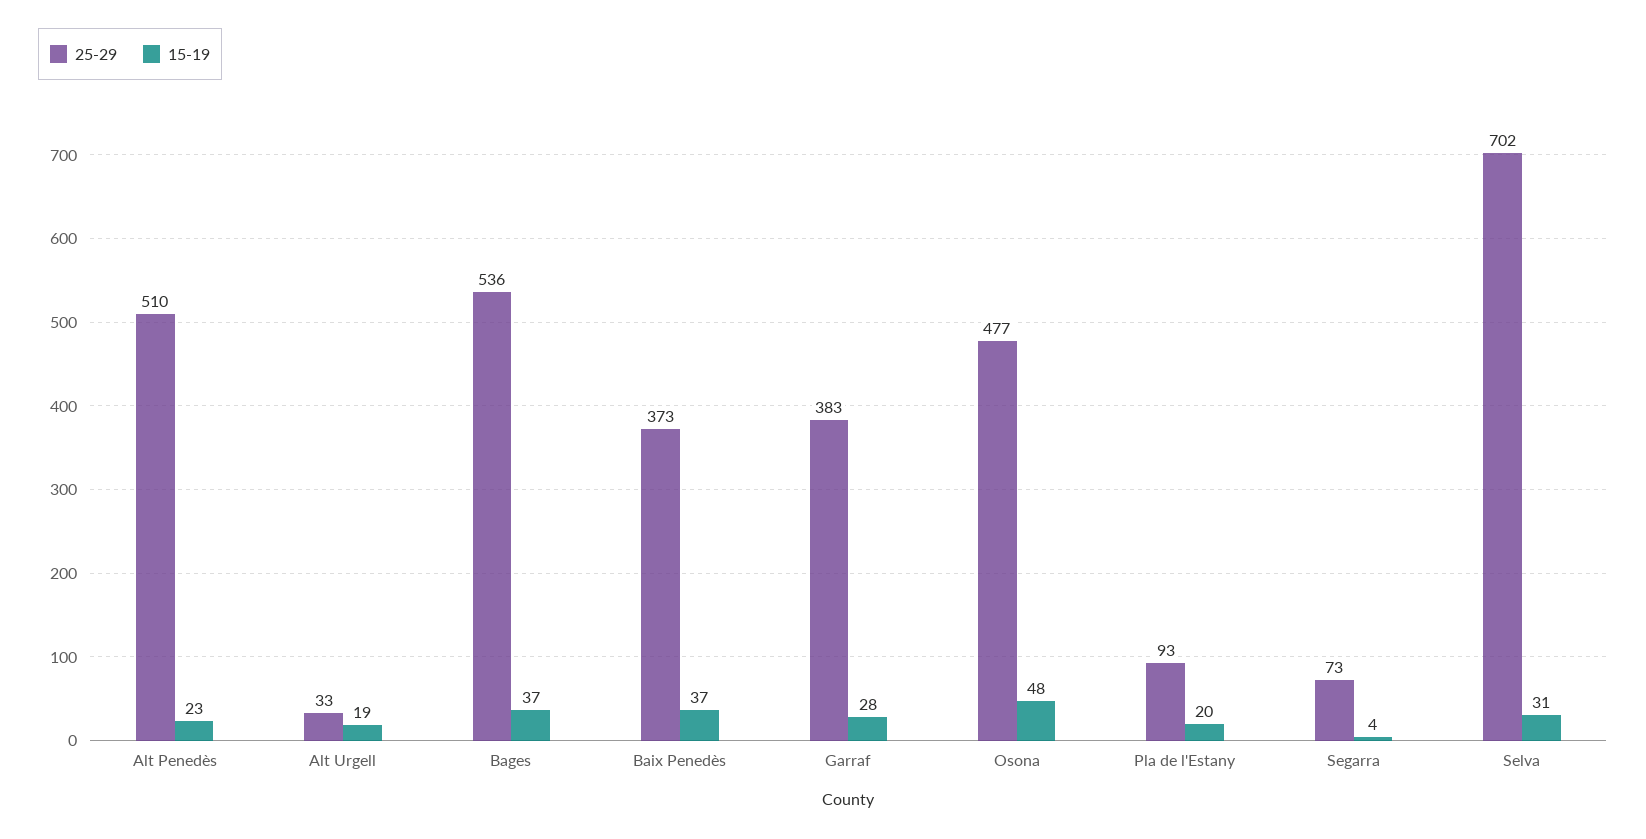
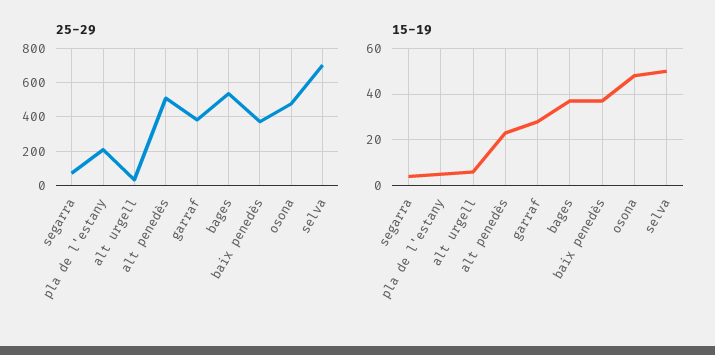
15-19, Alt Urgell: 19 -> 5
25-29, Pla de l'Estany: 93 -> 200
15-19, Pla de l'Estany: 20 -> 5
15-19, Selva: 31 -> 50

